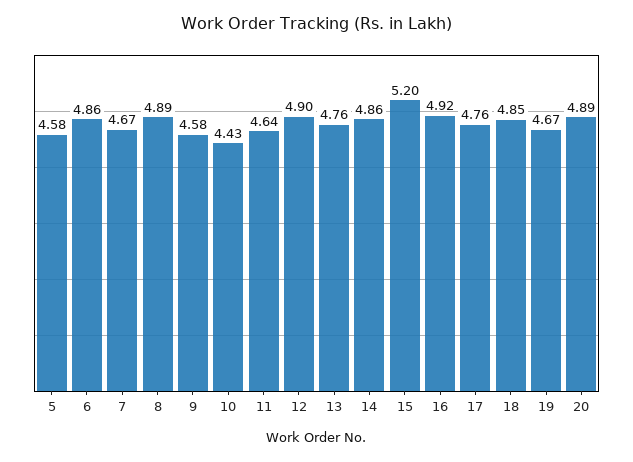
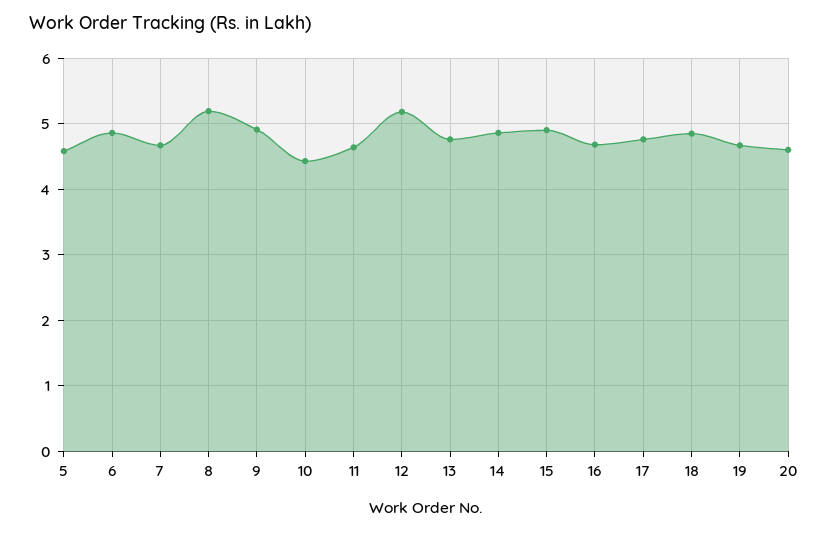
8: 4.89 -> 5.2
9: 4.58 -> 4.9
12: 4.9 -> 5.2
15: 5.2 -> 4.9
16: 4.92 -> 4.7
20: 4.89 -> 4.6

